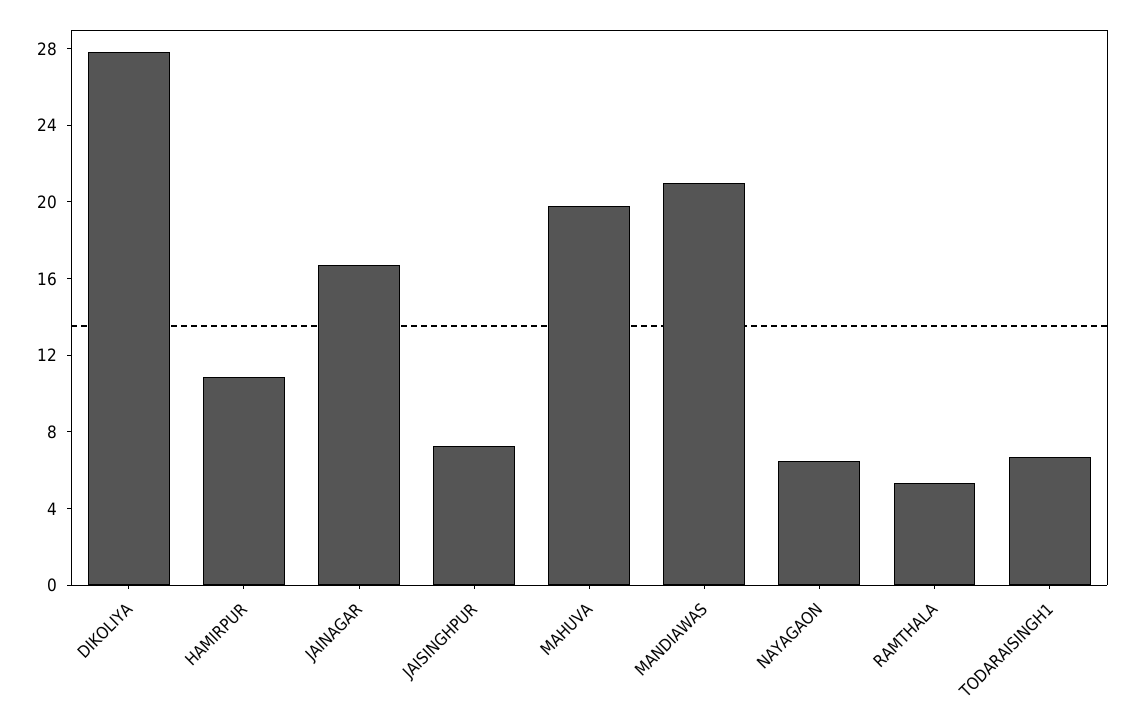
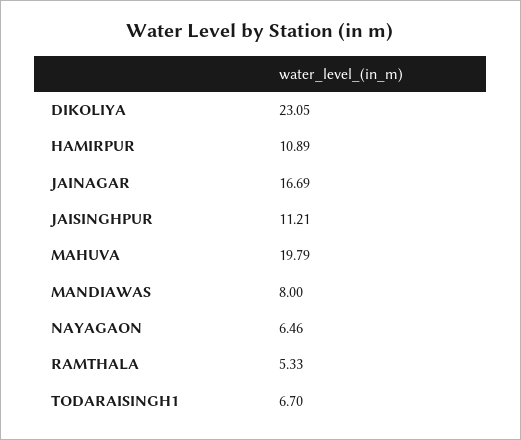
DIKOLIYA: 28 -> 23.05
JAISINGHPUR: 7 -> 11.21
MANDIAWAS: 21 -> 8

